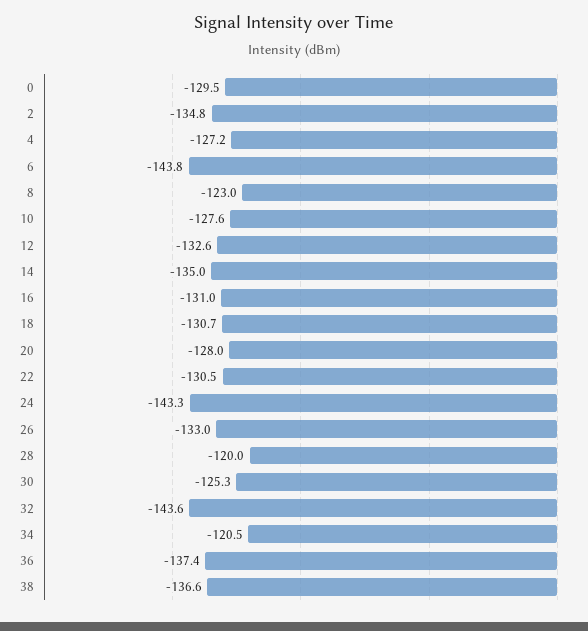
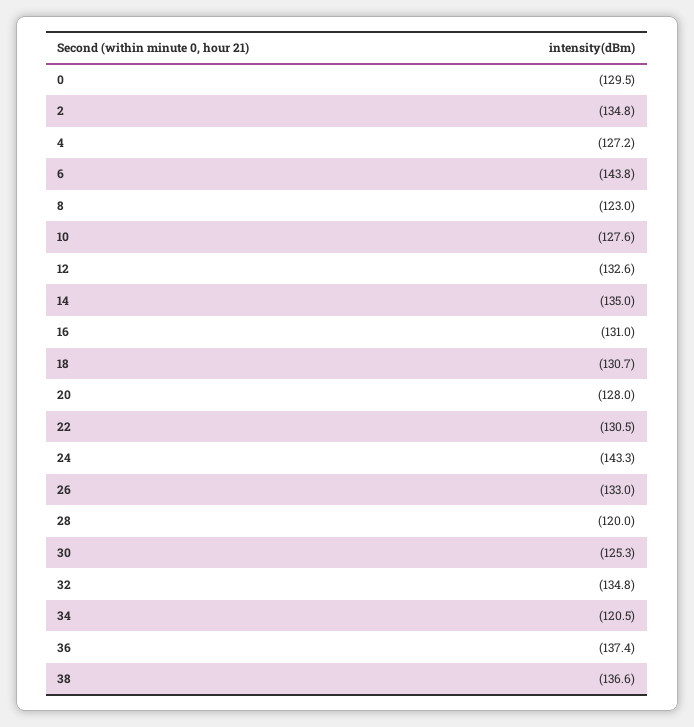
32: -143.6 -> -134.8

